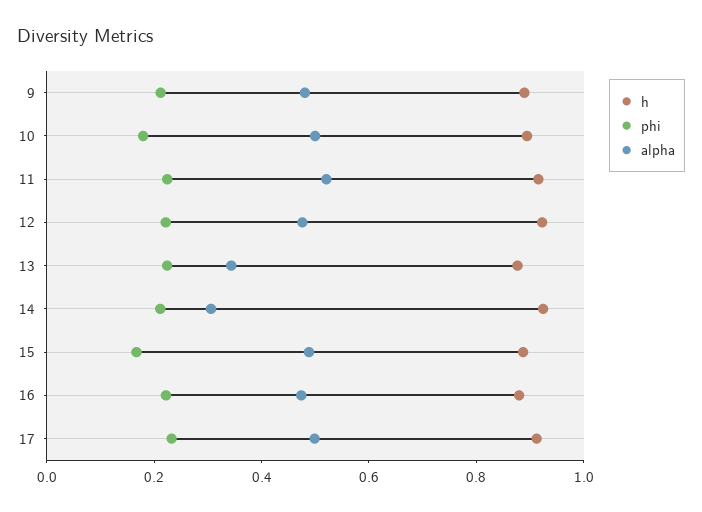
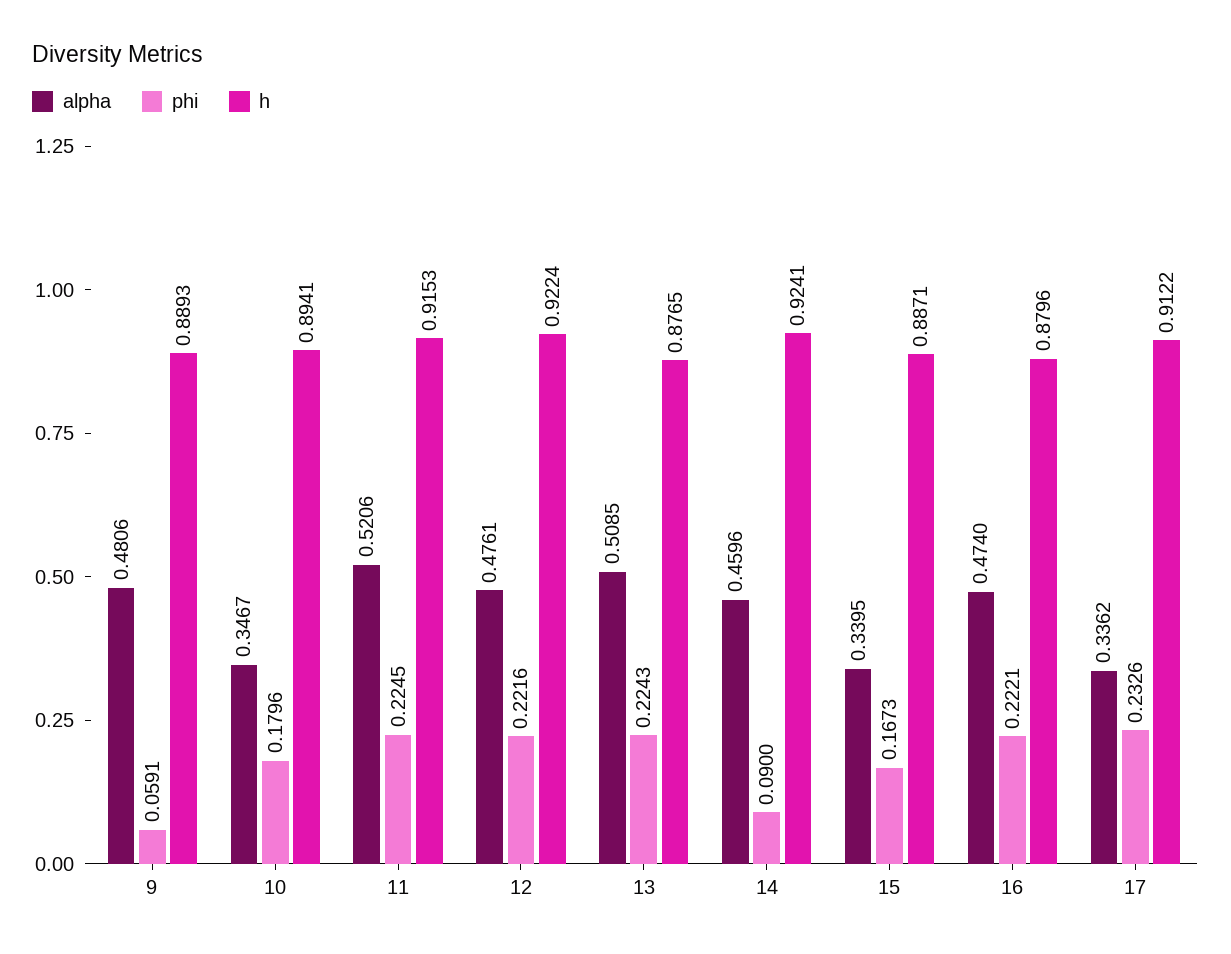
phi, 9: 0.2 -> 0.0591
alpha, 10: 0.5 -> 0.3467
alpha, 13: 0.35 -> 0.5085
phi, 14: 0.2 -> 0.09
alpha, 14: 0.3 -> 0.4596
alpha, 15: 0.5 -> 0.3395
alpha, 17: 0.5 -> 0.3362

